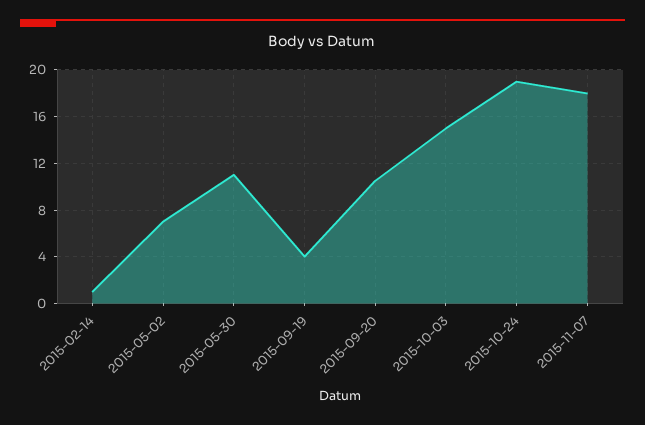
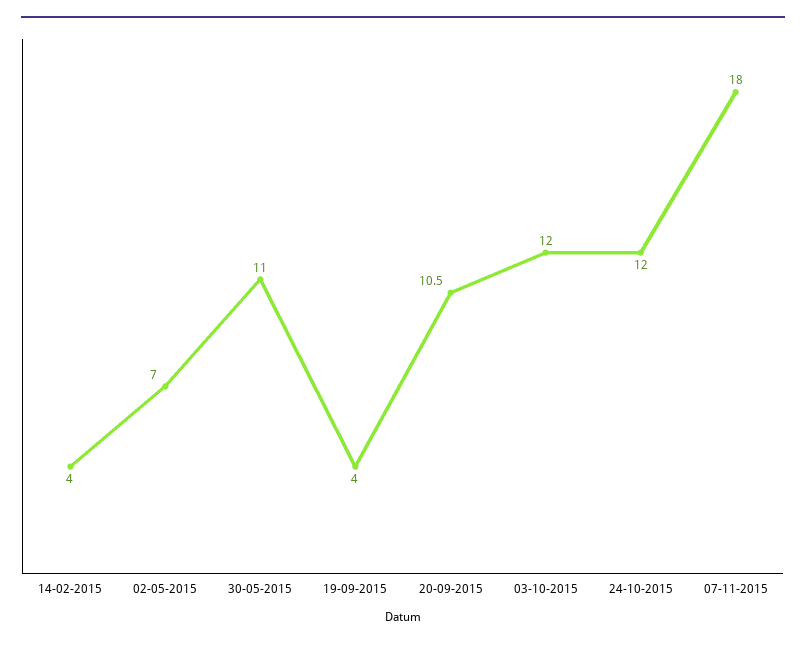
2015-02-14: 1 -> 4
2015-10-03: 15 -> 12
2015-10-24: 19 -> 12

